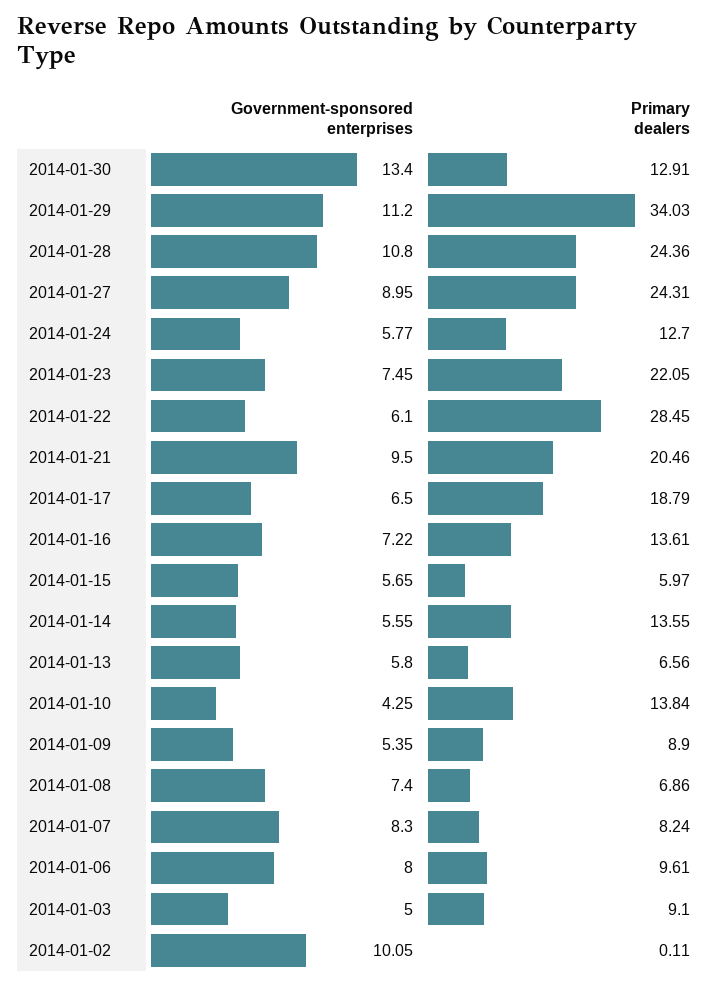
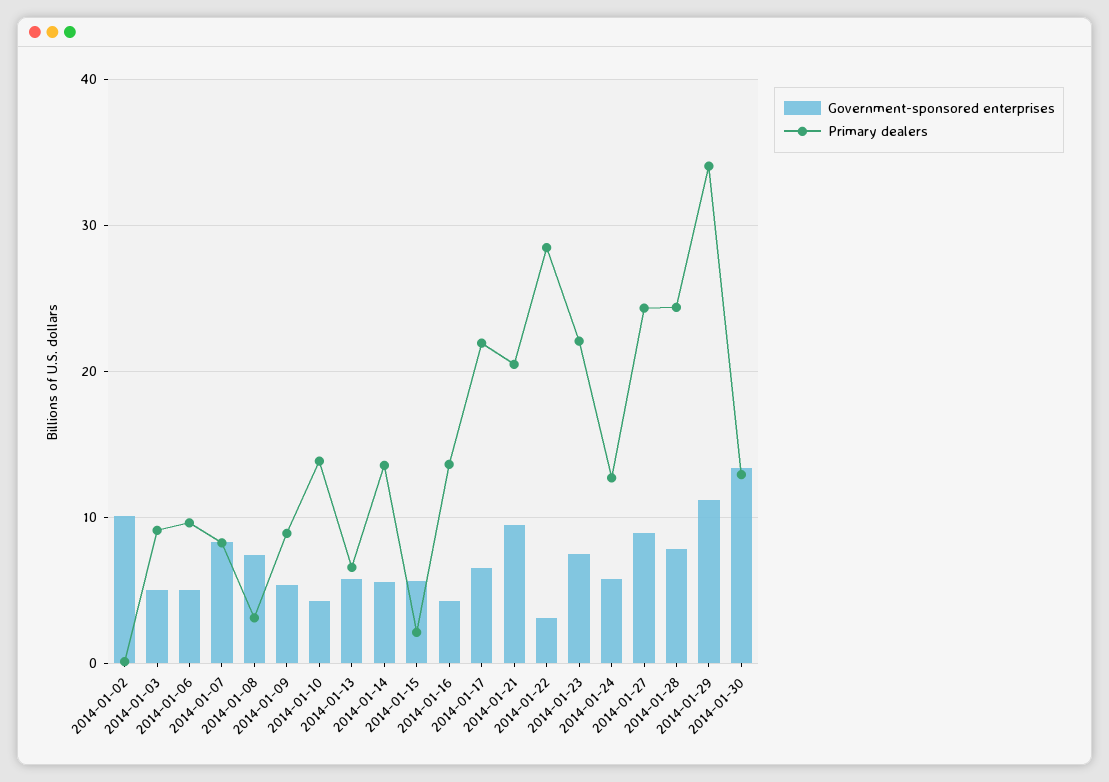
Government-sponsored enterprises, 2014-01-28: 10.8 -> 8
Government-sponsored enterprises, 2014-01-22: 6.1 -> 3
Primary dealers, 2014-01-17: 18.79 -> 22
Government-sponsored enterprises, 2014-01-16: 7.22 -> 4
Primary dealers, 2014-01-15: 5.97 -> 2
Primary dealers, 2014-01-08: 6.86 -> 3
Government-sponsored enterprises, 2014-01-06: 8 -> 5

